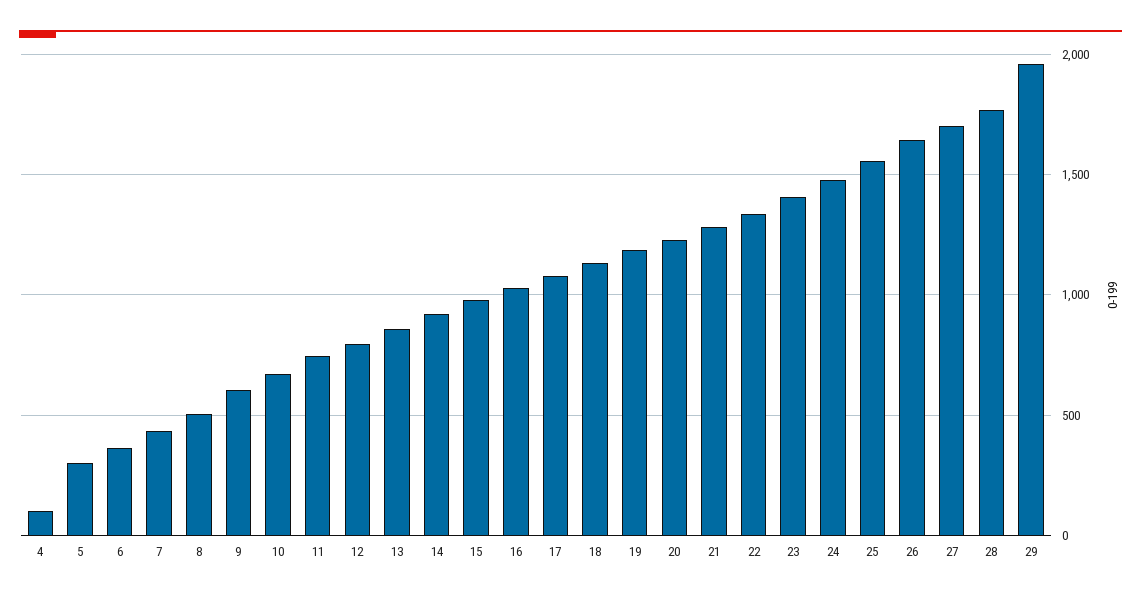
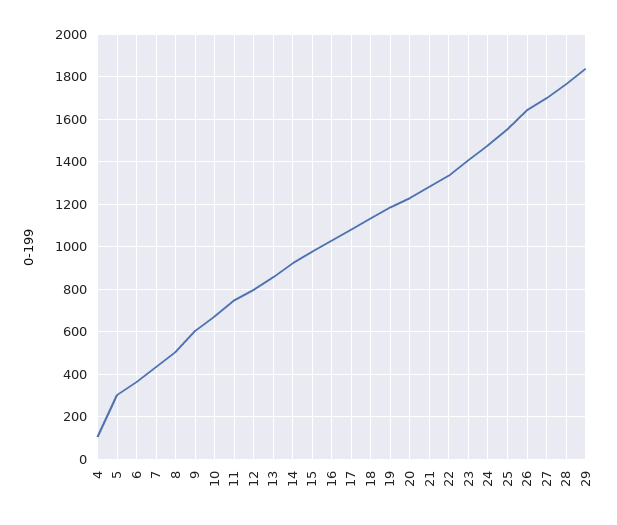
29: 1950 -> 1850

